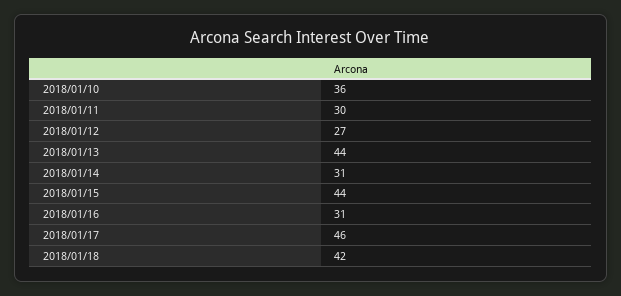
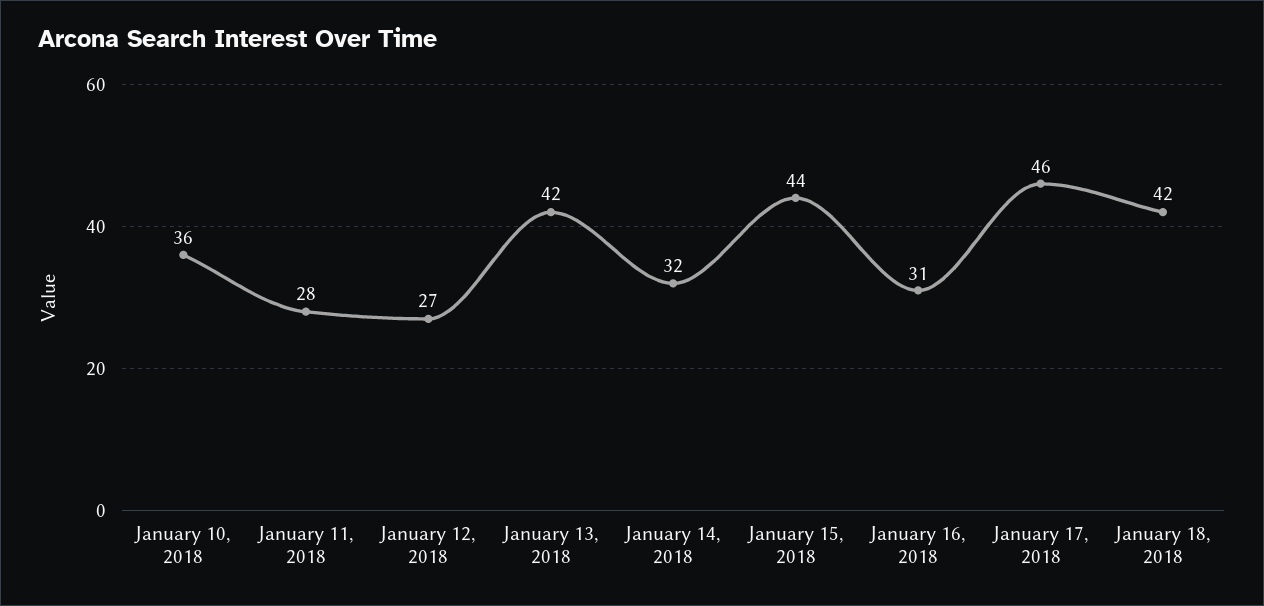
2018/01/11: 30 -> 28
2018/01/13: 44 -> 42
2018/01/14: 31 -> 32

